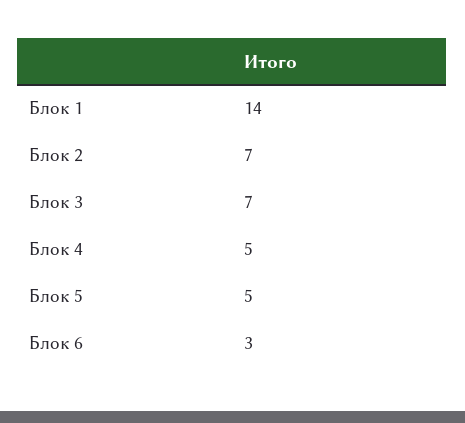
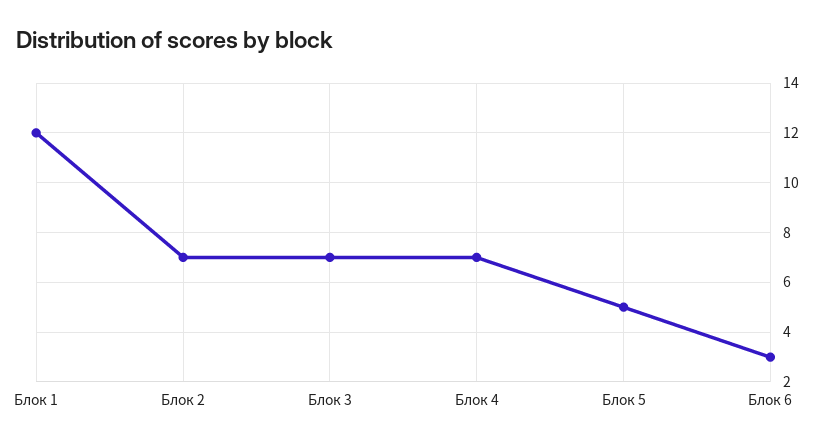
Блок 1: 14 -> 12
Блок 4: 5 -> 7

